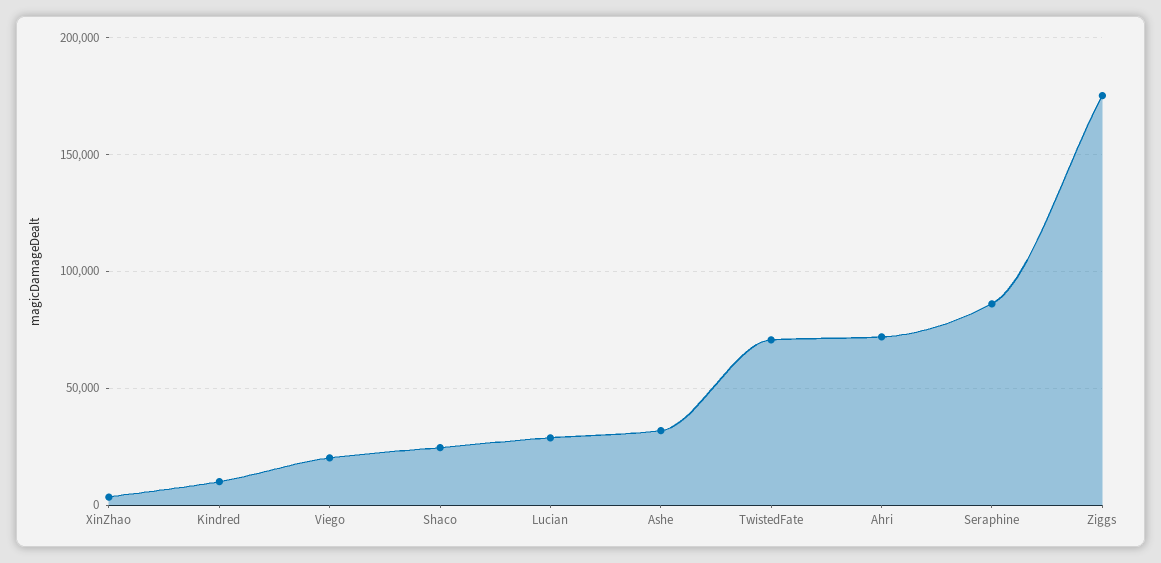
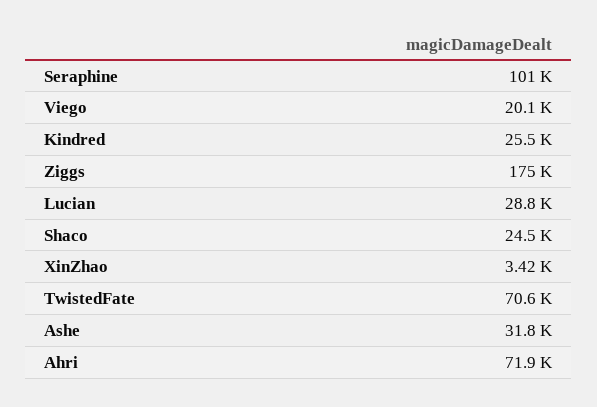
Kindred: 10000 -> 25500
Seraphine: 85000 -> 101000

